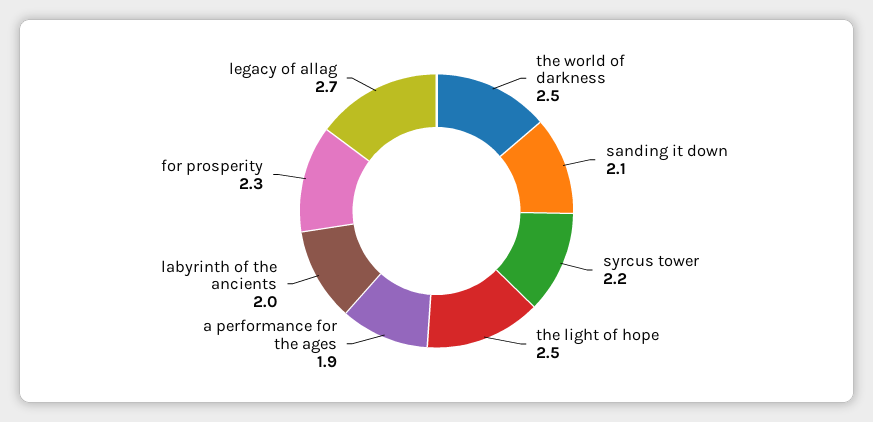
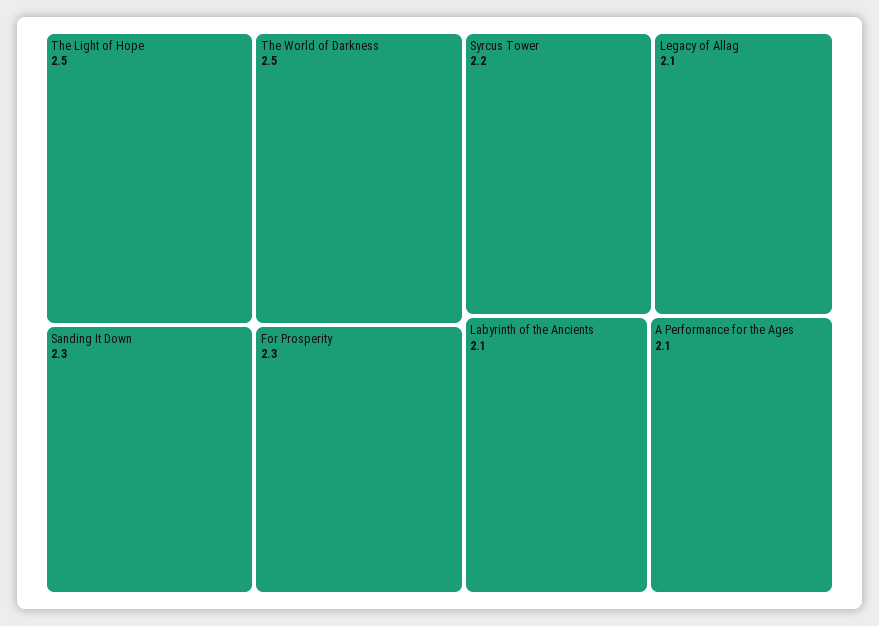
sanding it down: 2.1 -> 2.3
a performance for the ages: 1.9 -> 2.1
labyrinth of the ancients: 2 -> 2.1
legacy of allag: 2.7 -> 2.1

